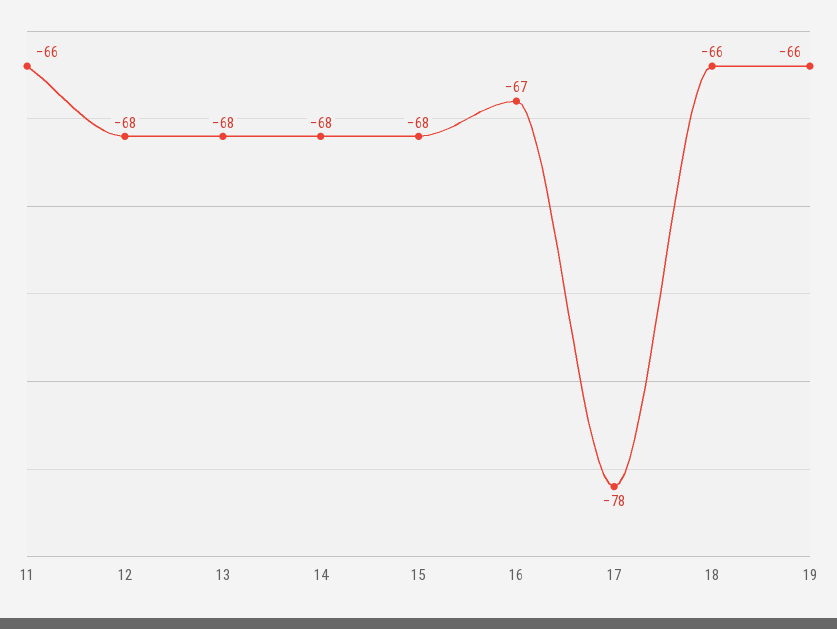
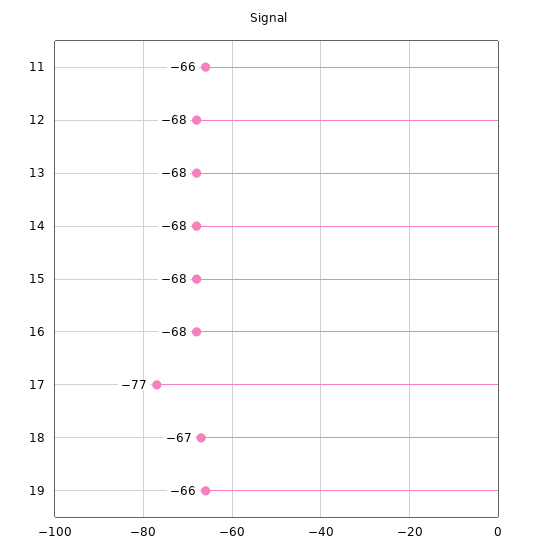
16: -67 -> -68
17: -78 -> -77
18: -66 -> -67

